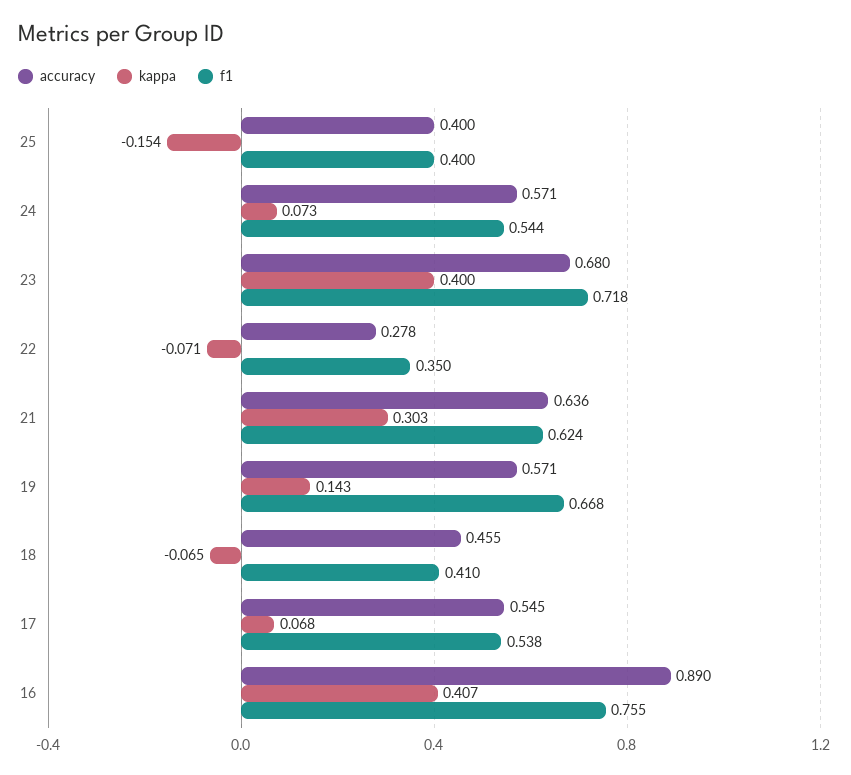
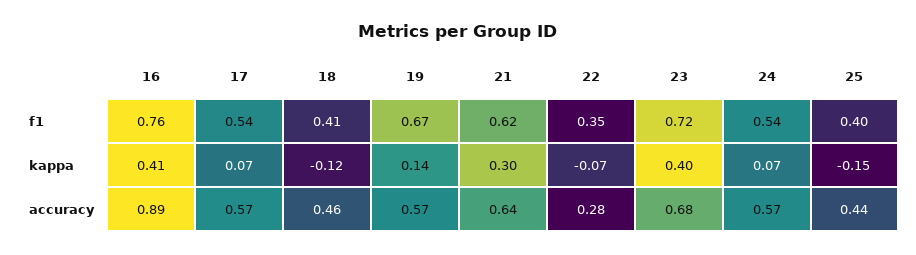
accuracy, 25: 0.4 -> 0.44
kappa, 18: -0.065 -> -0.12
accuracy, 17: 0.545 -> 0.57

